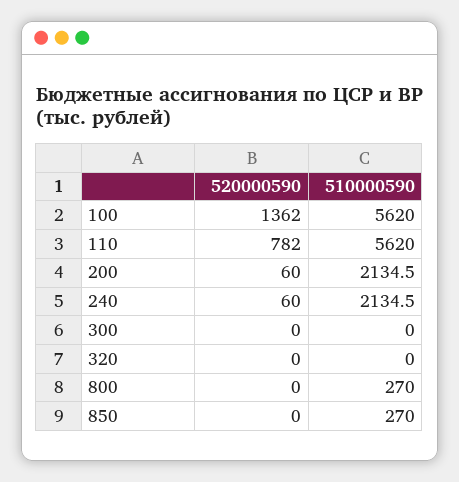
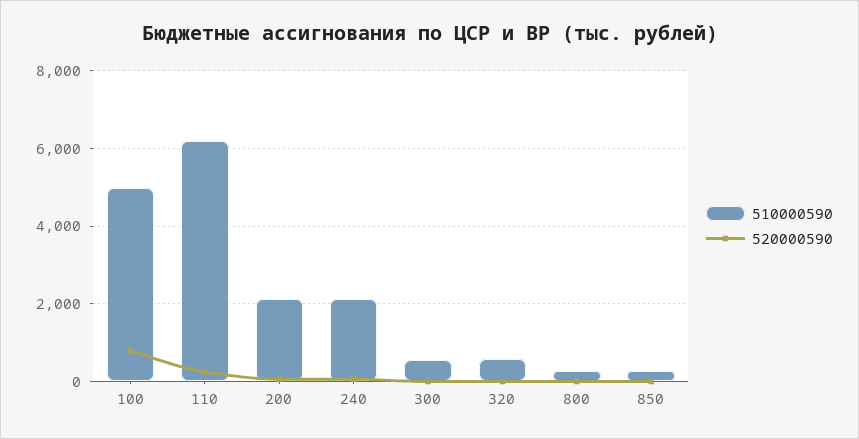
520000590, 100: 1362 -> 800
510000590, 100: 5620 -> 5000
520000590, 110: 782 -> 200
510000590, 110: 5620 -> 6200
510000590, 300: 0 -> 600
510000590, 320: 0 -> 600

